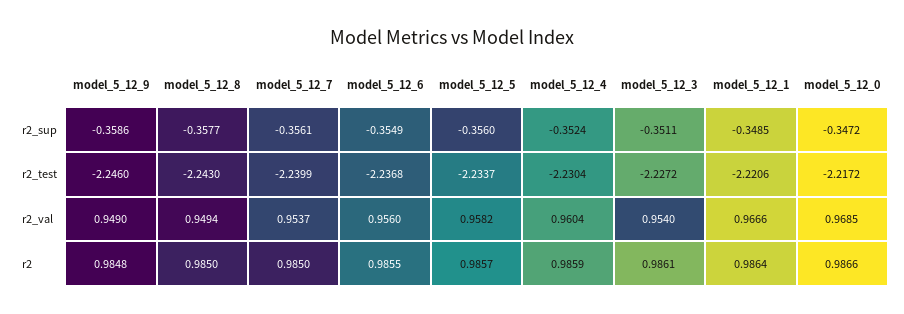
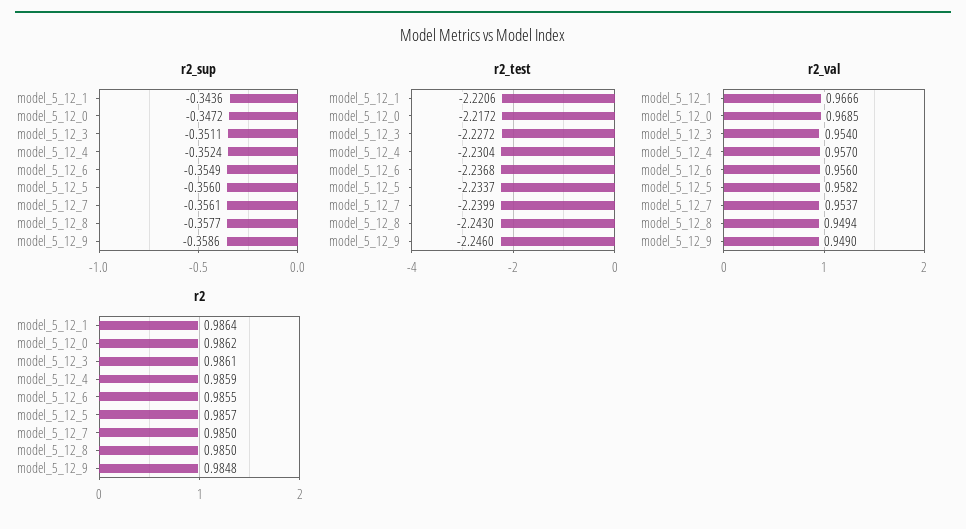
r2_sup, model_5_12_1: -0.3485 -> -0.3436
r2_val, model_5_12_4: 0.9604 -> 0.957
r2, model_5_12_0: 0.9866 -> 0.9862

